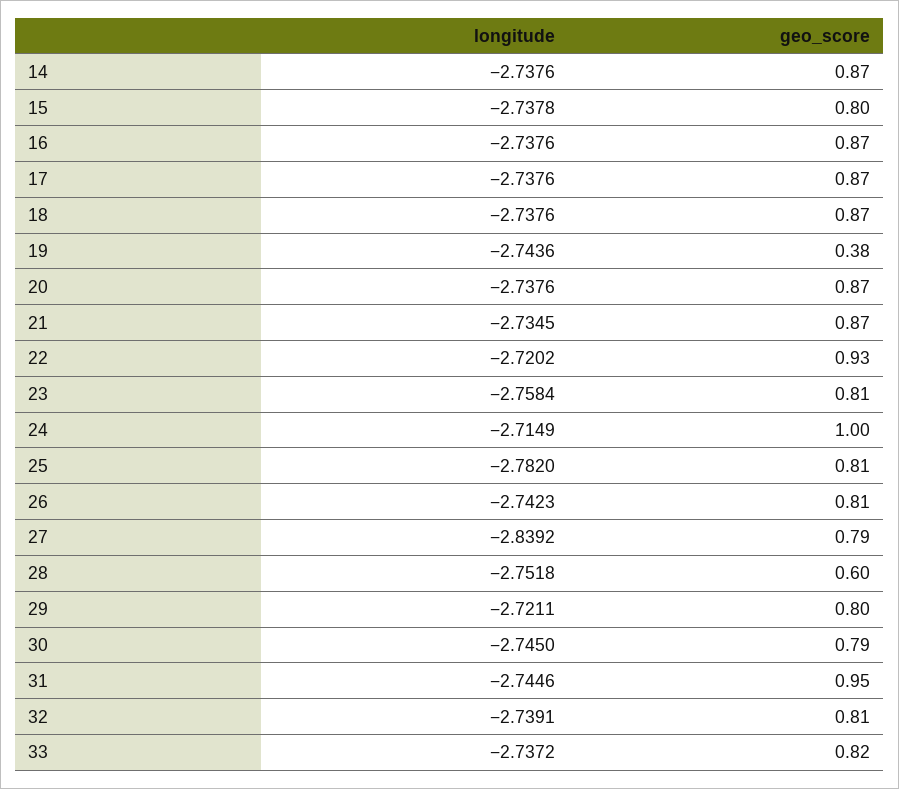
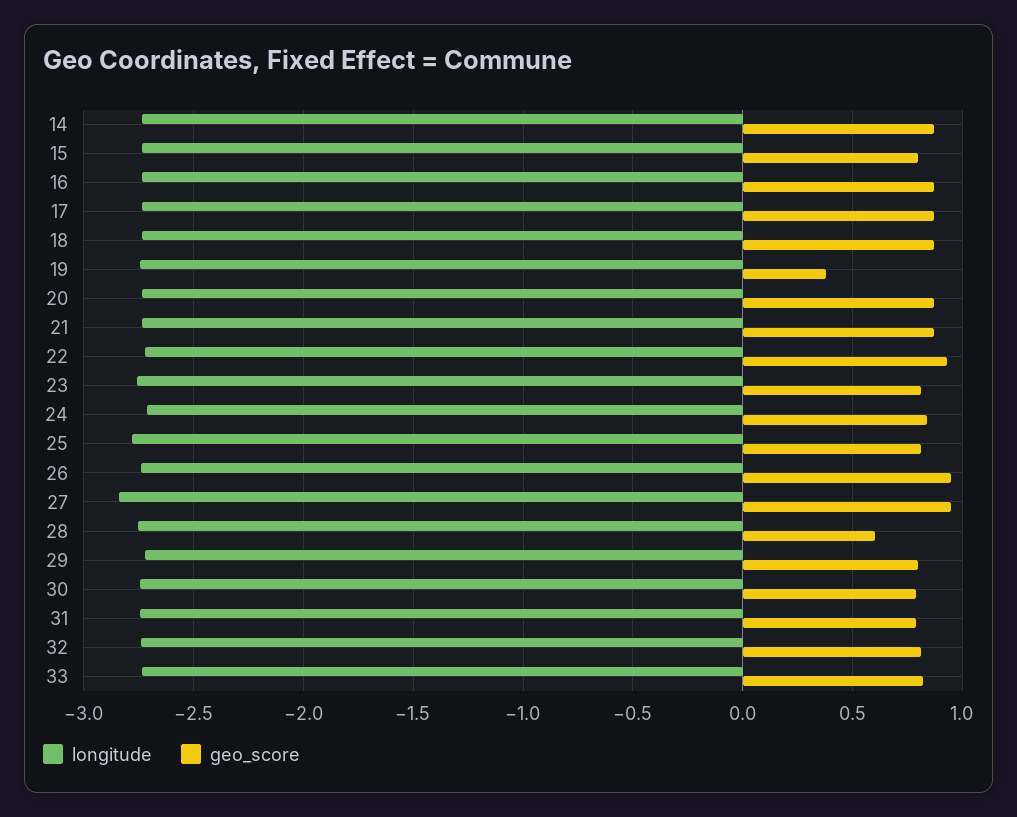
geo_score, 24: 1 -> 0.85
geo_score, 26: 0.81 -> 0.95
geo_score, 27: 0.79 -> 0.95
geo_score, 31: 0.95 -> 0.8

